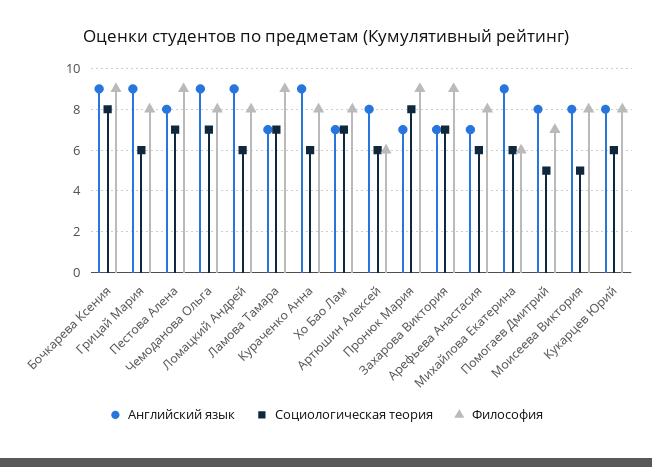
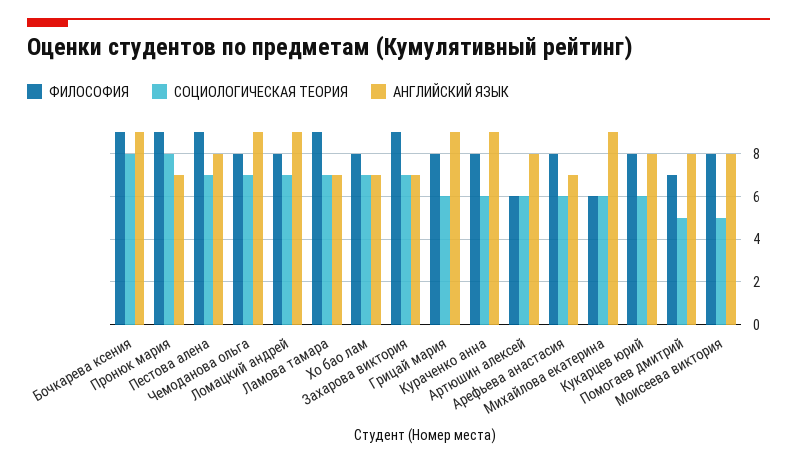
Социологическая теория, Ломацкий Андрей: 6 -> 7

